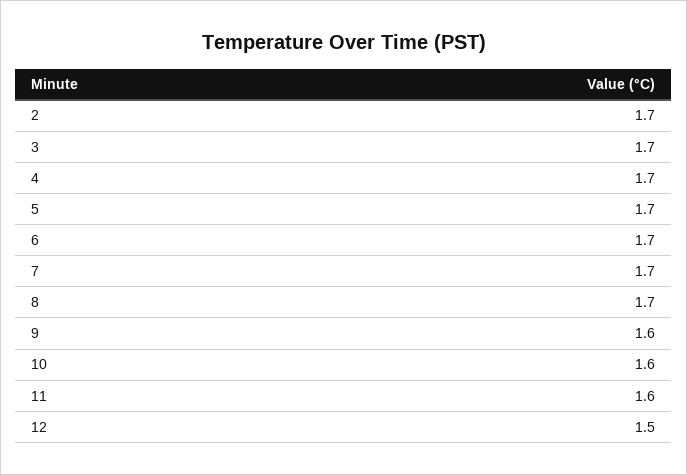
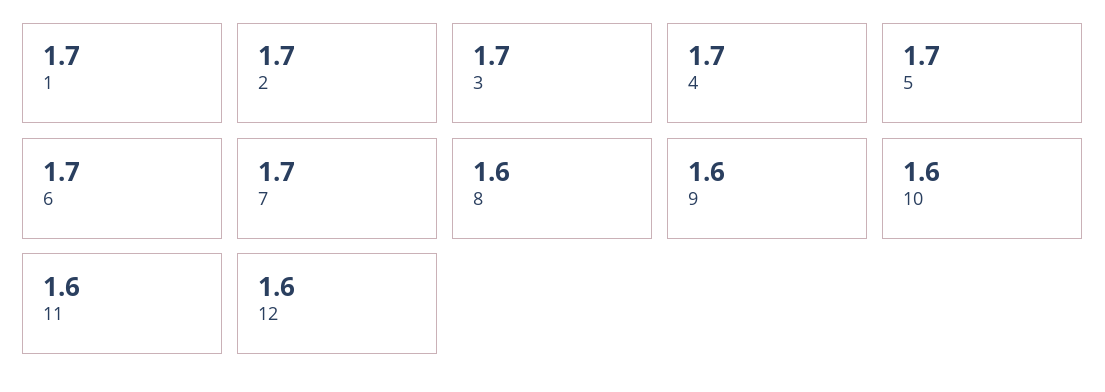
8: 1.7 -> 1.6
12: 1.5 -> 1.6
1: none -> 1.7

